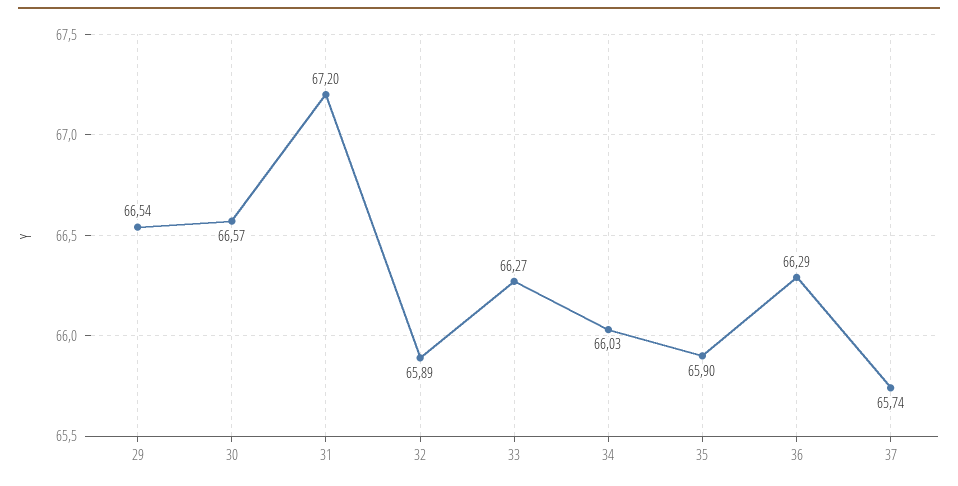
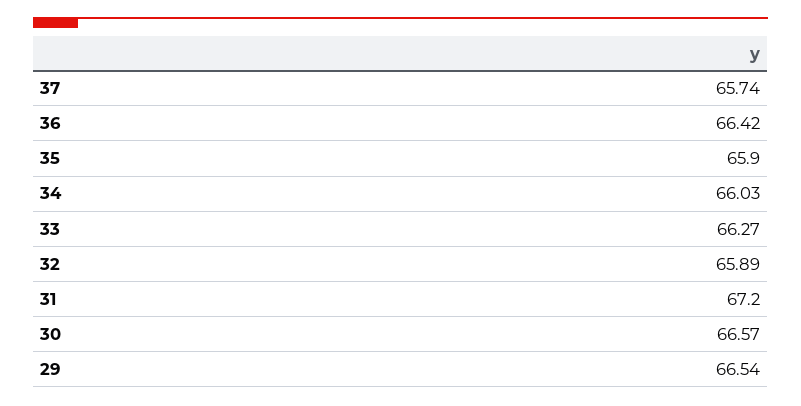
36: 66.29 -> 66.42

